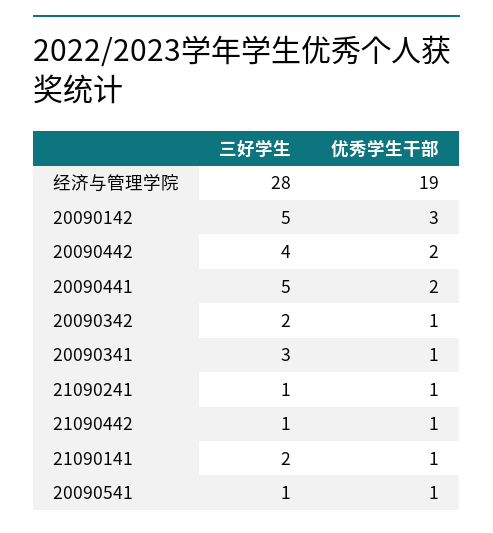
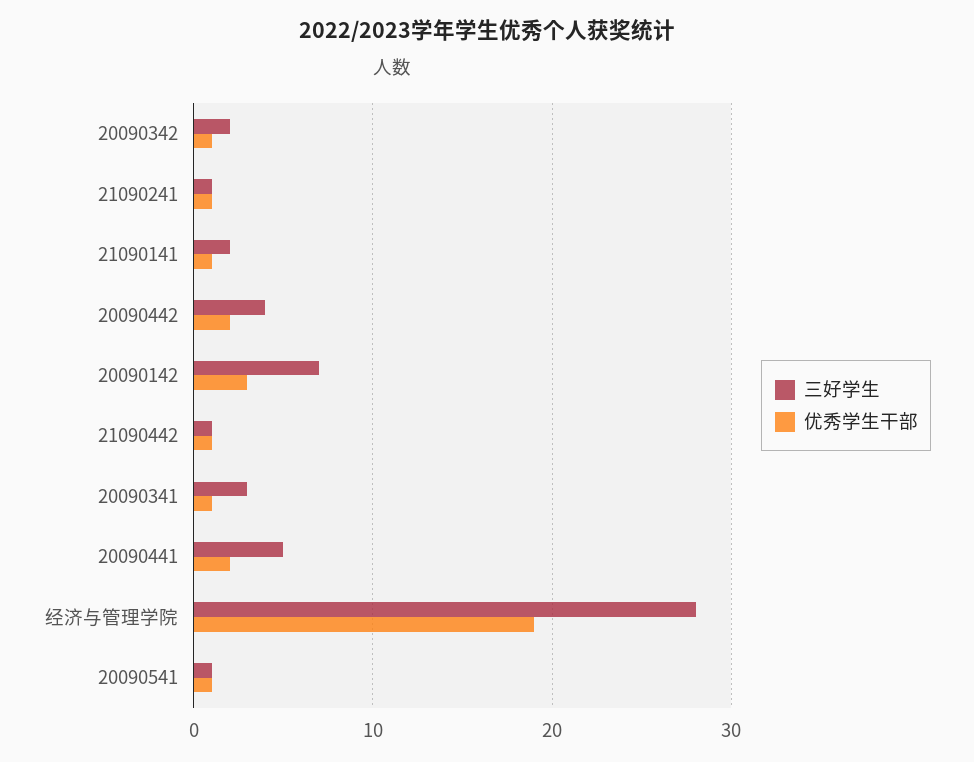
三好学生, 20090142: 5 -> 7

